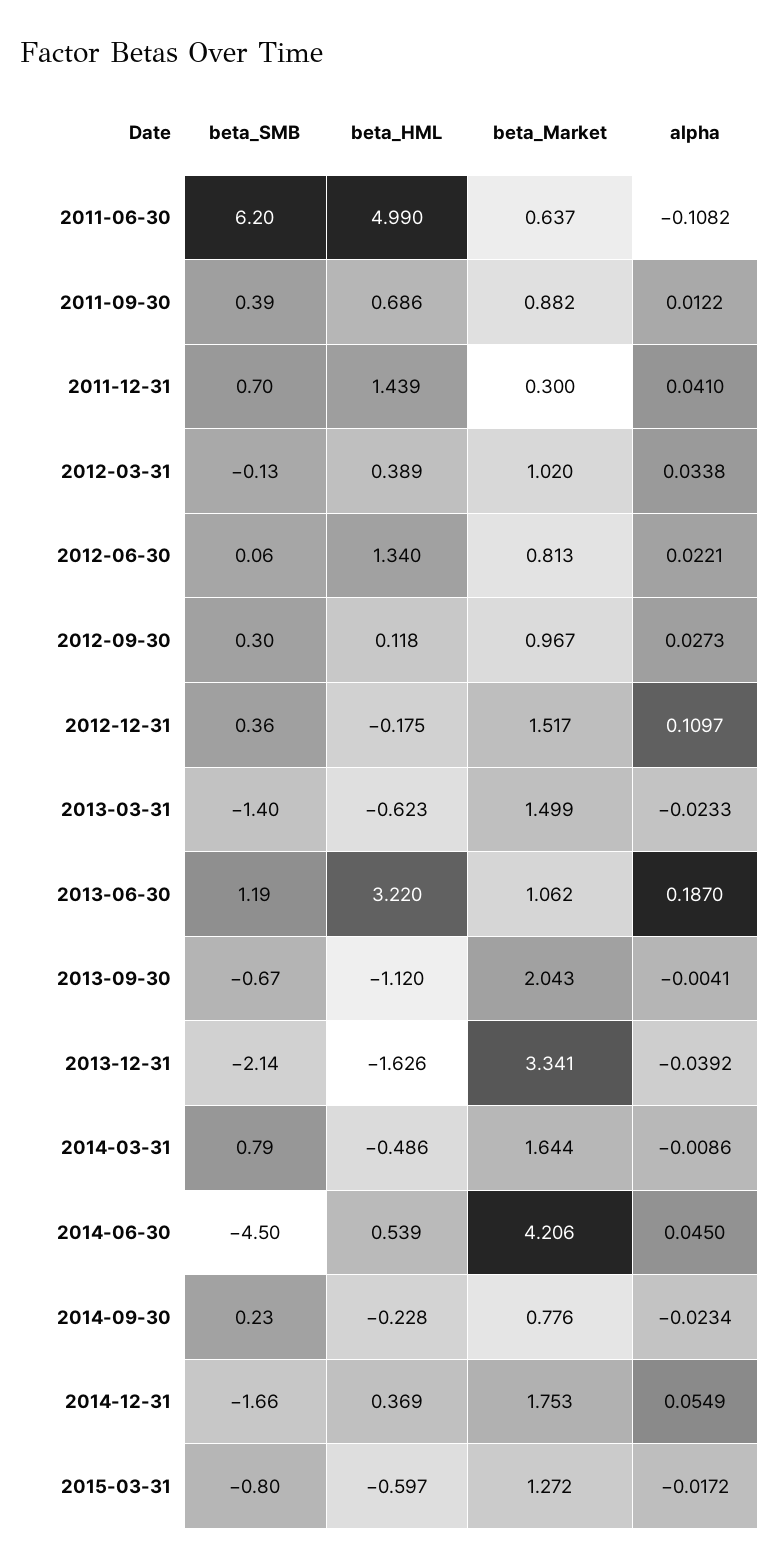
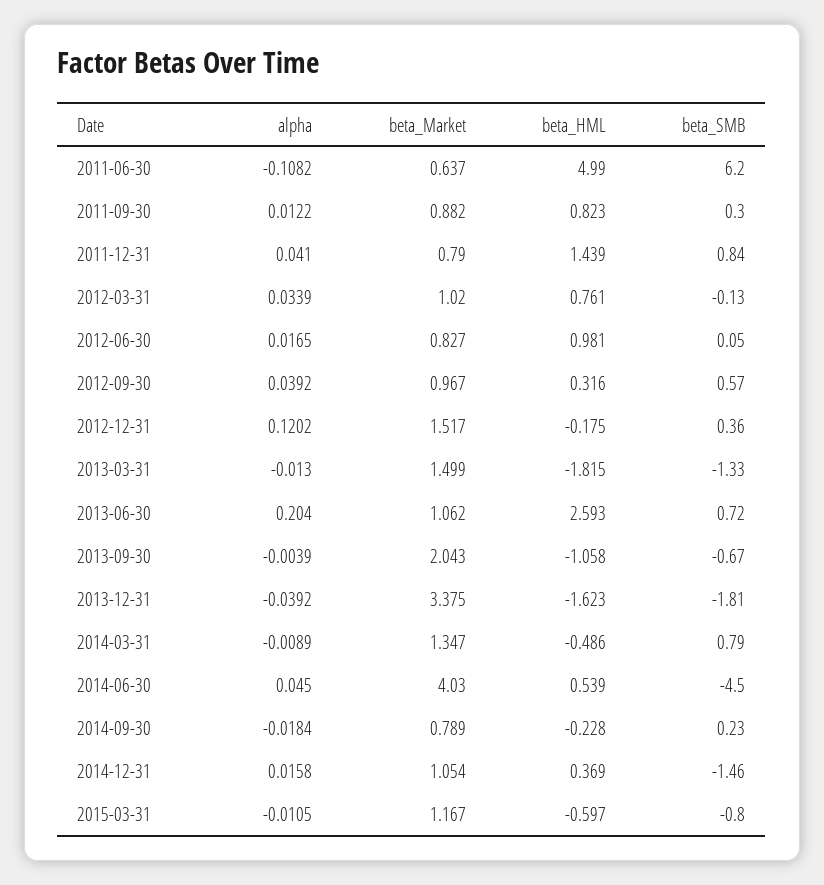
beta_SMB, 2011-09-30: 0.39 -> 0.3
beta_HML, 2011-09-30: 0.686 -> 0.823
beta_SMB, 2011-12-31: 0.7 -> 0.84
beta_Market, 2011-12-31: 0.3 -> 0.79
beta_HML, 2012-03-31: 0.389 -> 0.761
alpha, 2012-03-31: 0.0338 -> 0.0339
beta_SMB, 2012-06-30: 0.06 -> 0.05
beta_HML, 2012-06-30: 1.34 -> 0.981
beta_Market, 2012-06-30: 0.813 -> 0.827
alpha, 2012-06-30: 0.0221 -> 0.0165
beta_SMB, 2012-09-30: 0.3 -> 0.57
beta_HML, 2012-09-30: 0.118 -> 0.316
alpha, 2012-09-30: 0.0273 -> 0.0392
alpha, 2012-12-31: 0.1097 -> 0.1202
beta_SMB, 2013-03-31: -1.4 -> -1.33
beta_HML, 2013-03-31: -0.623 -> -1.815
alpha, 2013-03-31: -0.0233 -> -0.013
beta_SMB, 2013-06-30: 1.19 -> 0.72
beta_HML, 2013-06-30: 3.22 -> 2.593
alpha, 2013-06-30: 0.187 -> 0.204
beta_HML, 2013-09-30: -1.12 -> -1.058
alpha, 2013-09-30: -0.0041 -> -0.0039
beta_SMB, 2013-12-31: -2.14 -> -1.81
beta_HML, 2013-12-31: -1.626 -> -1.623
beta_Market, 2013-12-31: 3.341 -> 3.375
beta_Market, 2014-03-31: 1.644 -> 1.347
alpha, 2014-03-31: -0.0086 -> -0.0089
beta_Market, 2014-06-30: 4.206 -> 4.03
beta_Market, 2014-09-30: 0.776 -> 0.789
alpha, 2014-09-30: -0.0234 -> -0.0184
beta_SMB, 2014-12-31: -1.66 -> -1.46
beta_Market, 2014-12-31: 1.753 -> 1.054
alpha, 2014-12-31: 0.0549 -> 0.0158
beta_Market, 2015-03-31: 1.272 -> 1.167
alpha, 2015-03-31: -0.0172 -> -0.0105

